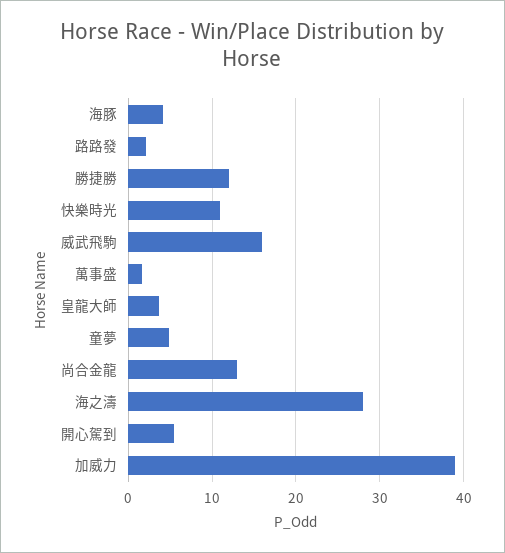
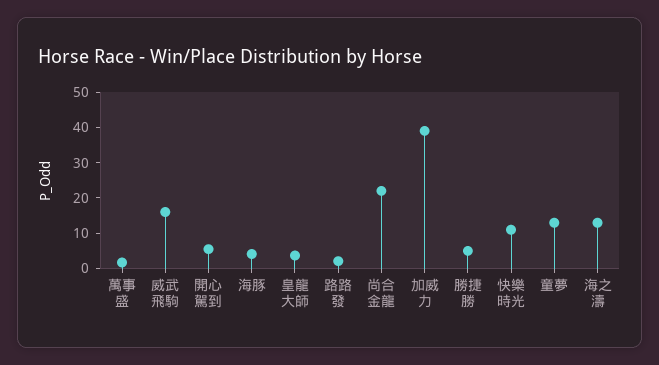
勝捷勝: 12 -> 5
童夢: 5 -> 12.5
尚合金龍: 13 -> 22.5
海之濤: 28 -> 12.5

